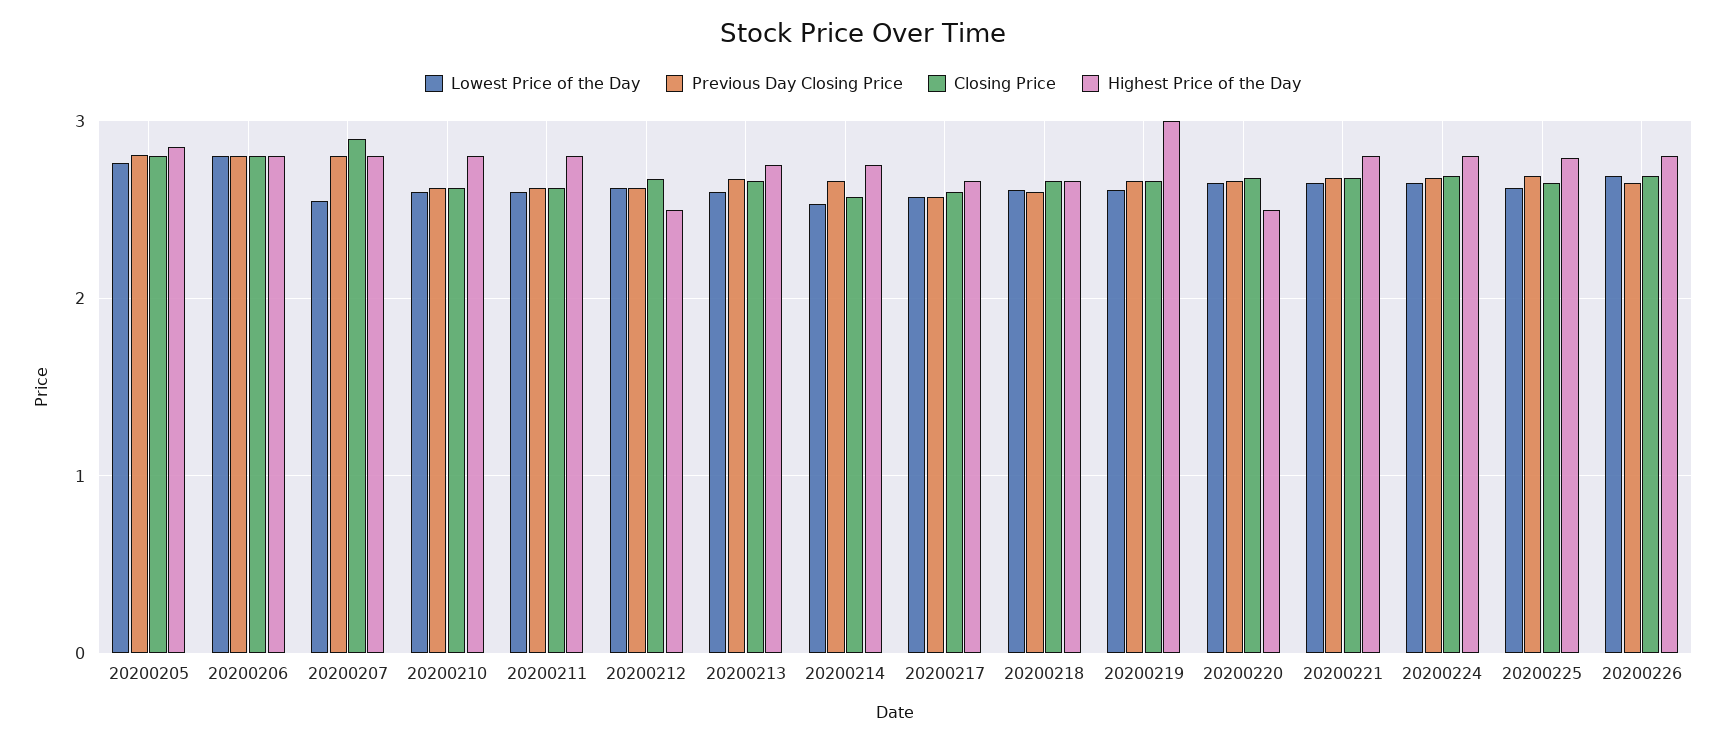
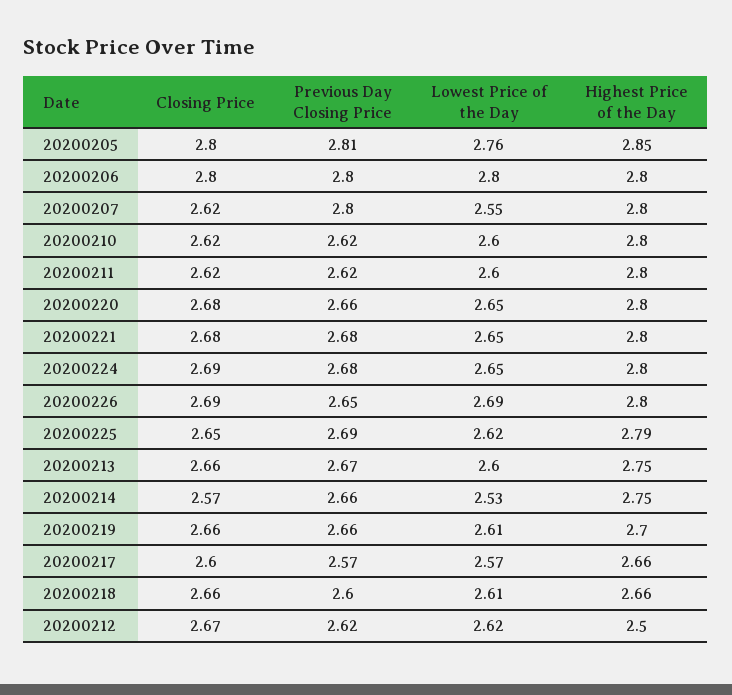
Closing Price, 20200207: 2.9 -> 2.62
Highest Price of the Day, 20200219: 3 -> 2.7
Highest Price of the Day, 20200220: 2.5 -> 2.8

